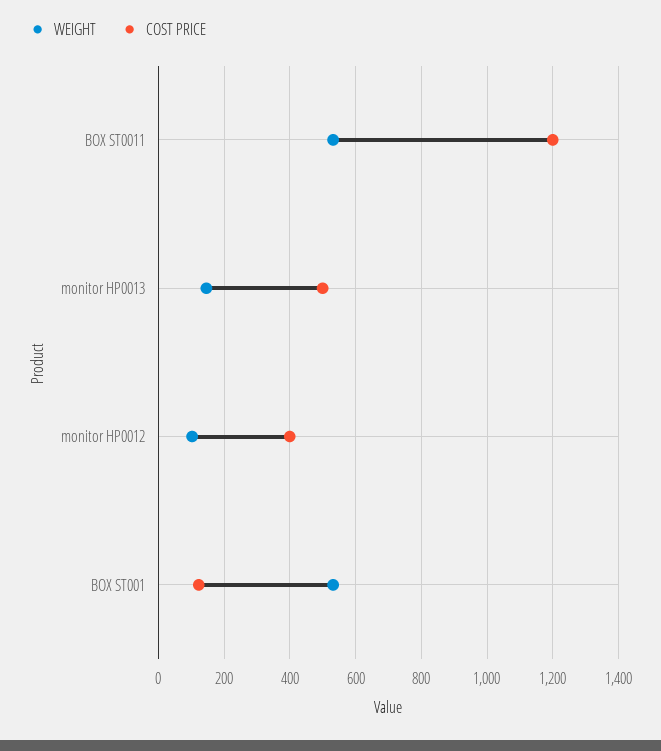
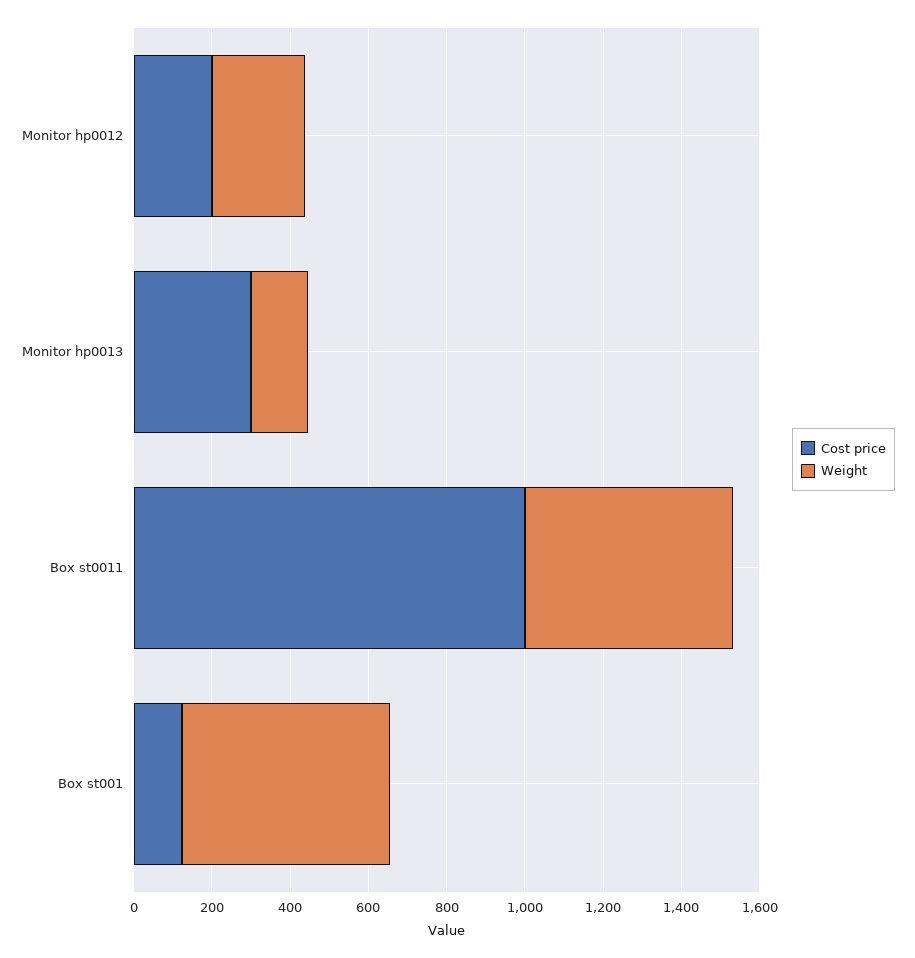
COST PRICE, BOX ST0011: 1200 -> 1000
COST PRICE, monitor HP0013: 500 -> 300
WEIGHT, monitor HP0012: 100 -> 250
COST PRICE, monitor HP0012: 400 -> 200

